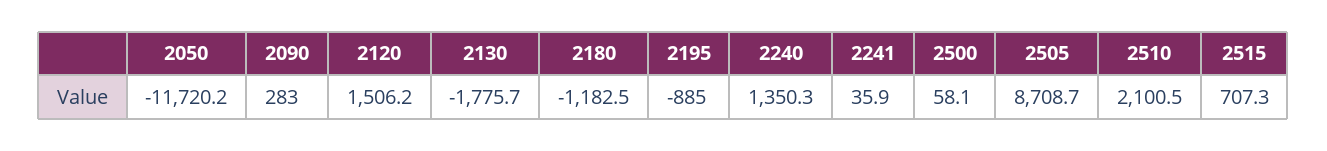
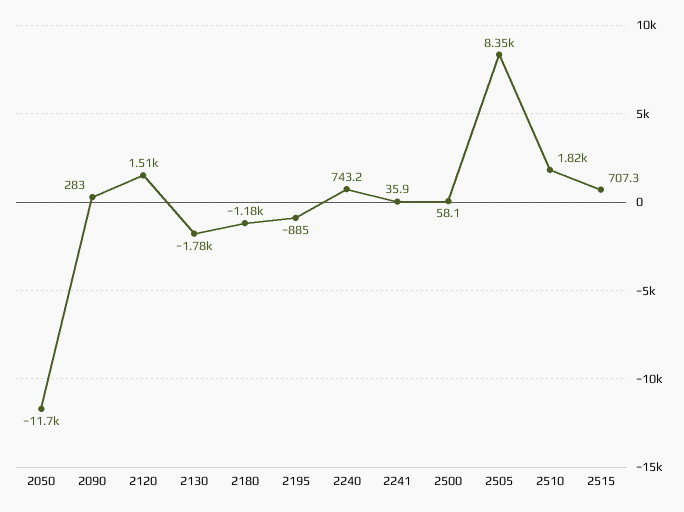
2240: 1350.3 -> 743.2
2505: 8708.7 -> 8350
2510: 2100.5 -> 1820

